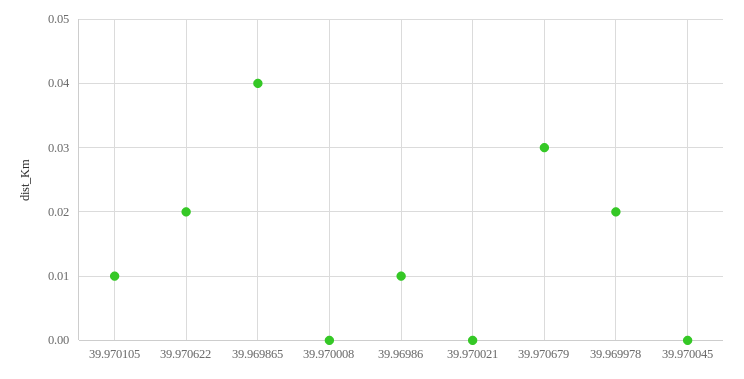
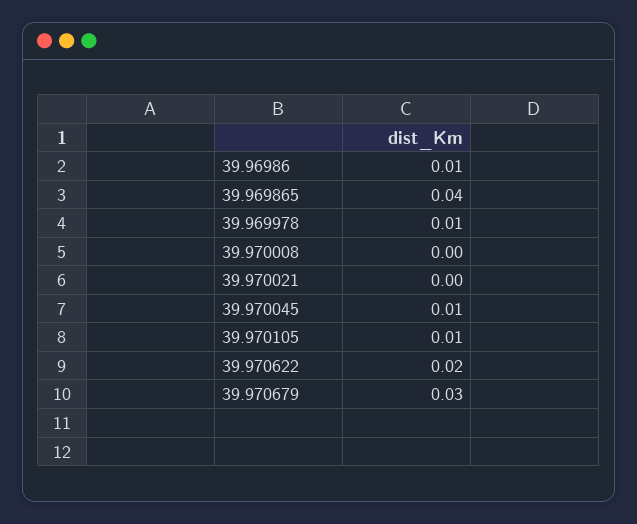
39.969978: 0.02 -> 0.01
39.970045: 0 -> 0.01

